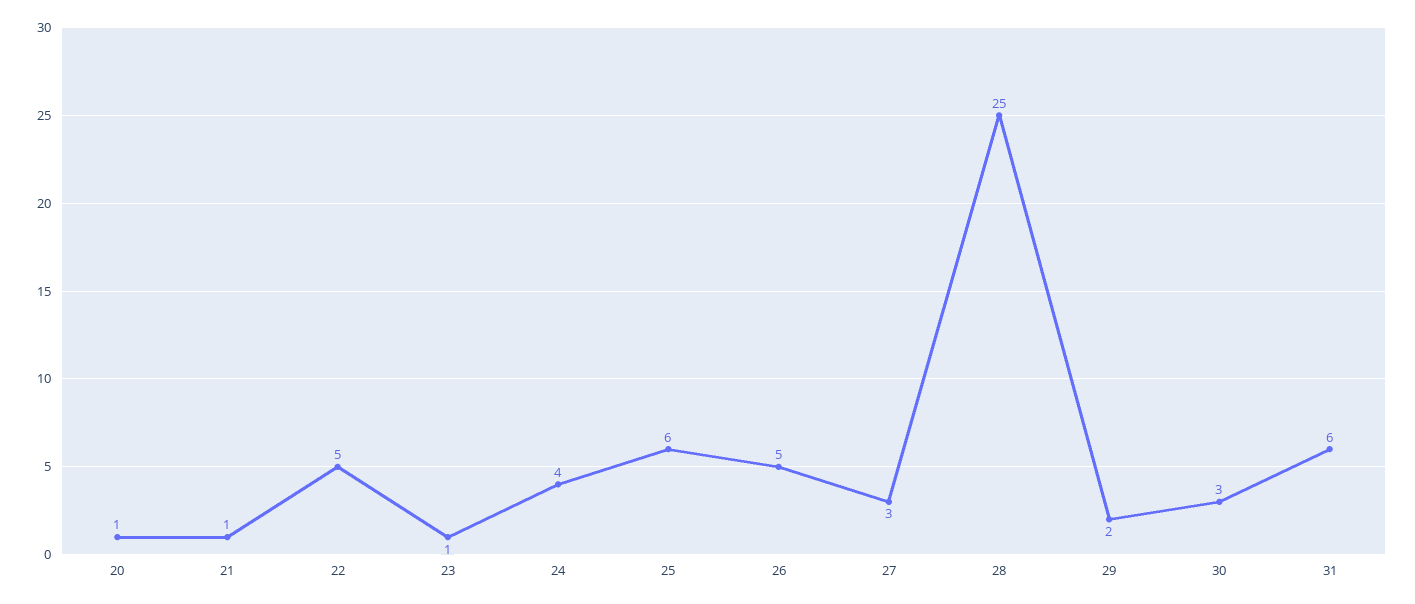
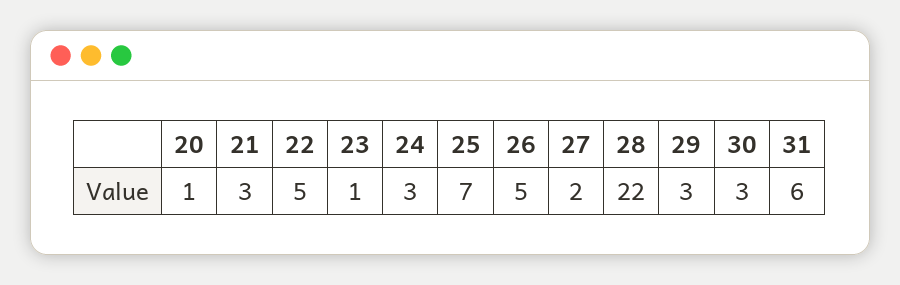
21: 1 -> 3
24: 4 -> 3
25: 6 -> 7
27: 3 -> 2
28: 25 -> 22
29: 2 -> 3

